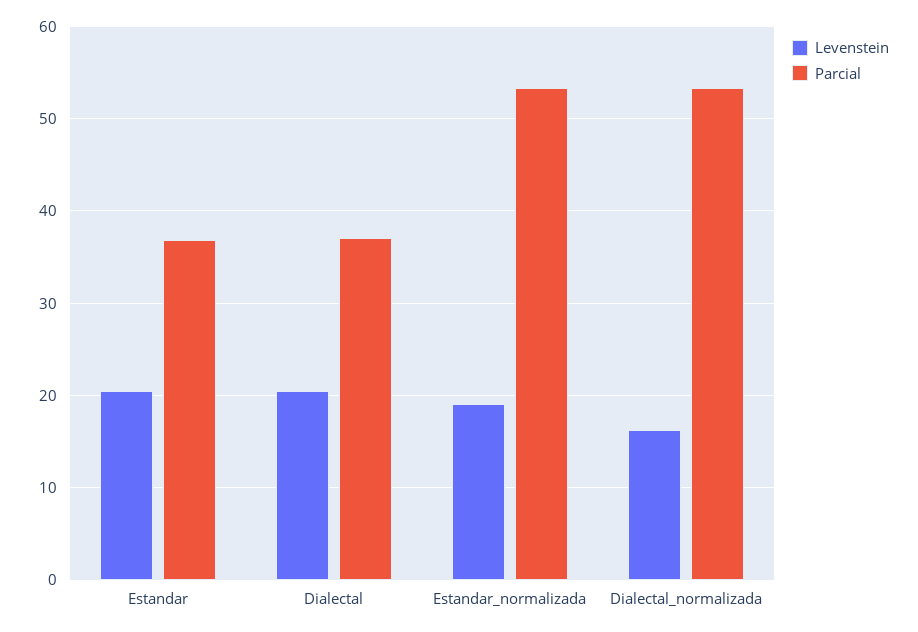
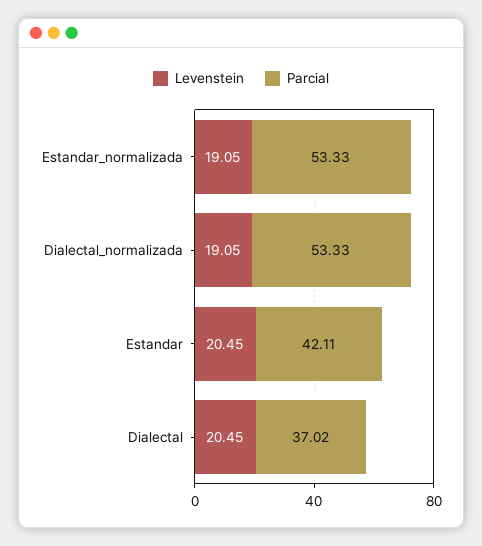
Parcial, Estandar: 37 -> 42.11
Levenstein, Dialectal_normalizada: 16 -> 19.05

